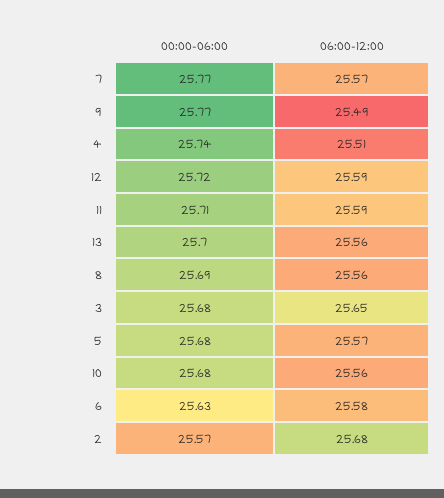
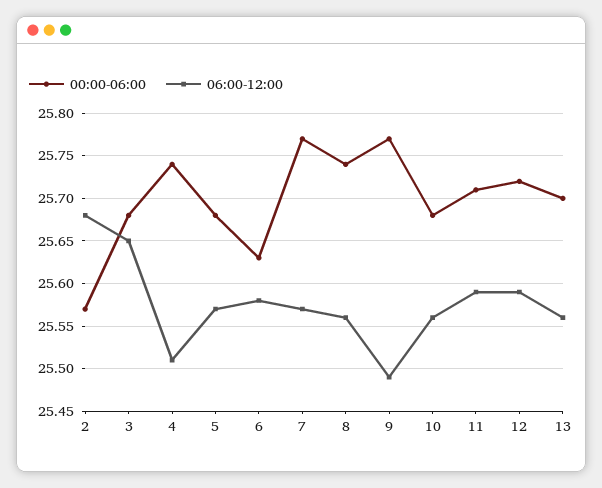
00:00-06:00, 8: 25.69 -> 25.74

